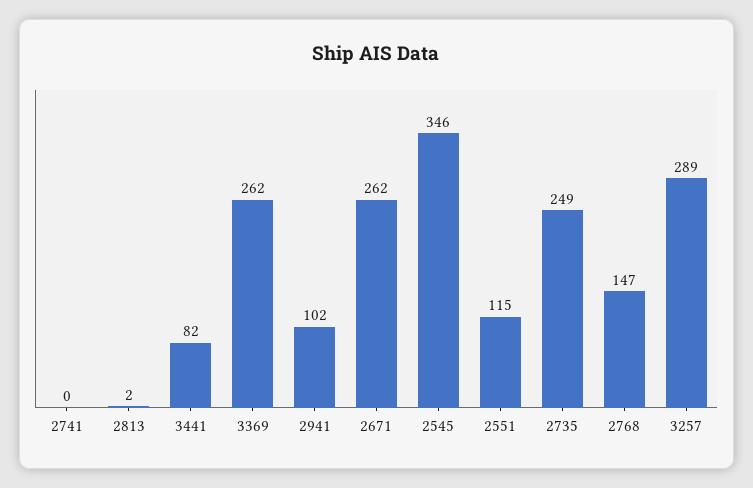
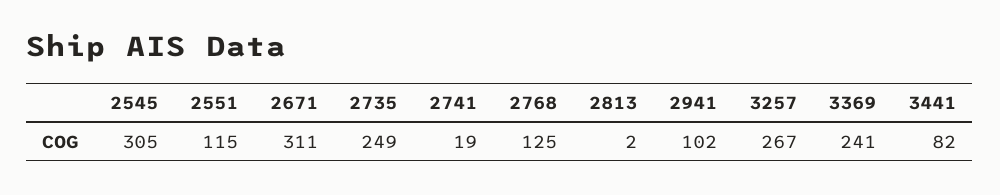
2741: 0 -> 19
3369: 262 -> 241
2671: 262 -> 311
2545: 346 -> 305
2768: 147 -> 125
3257: 289 -> 267

